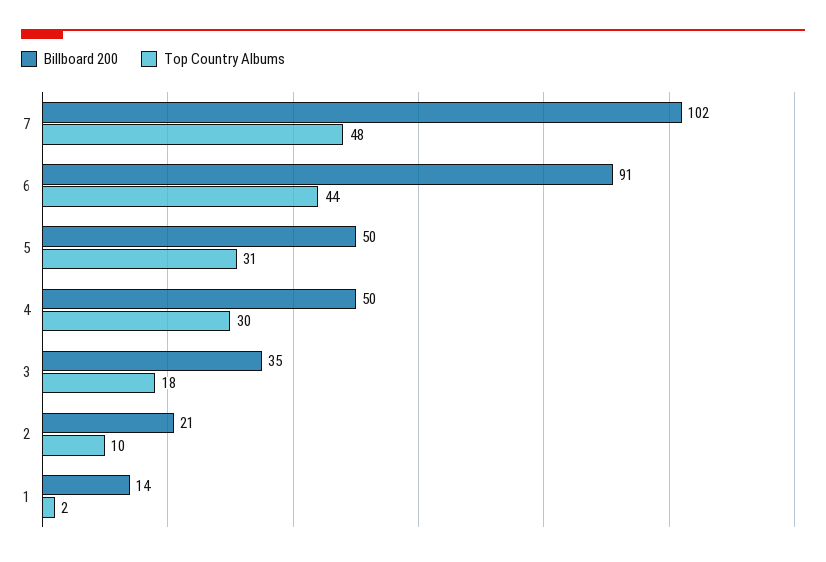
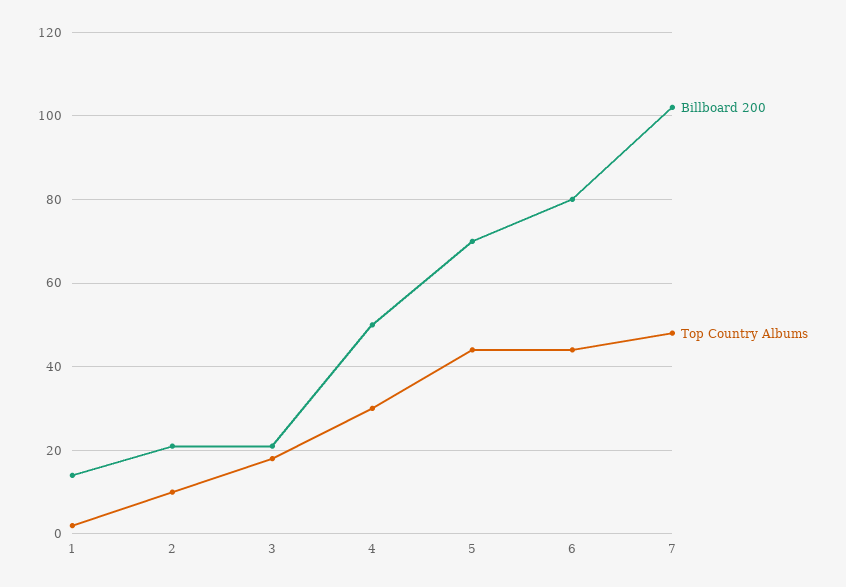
Billboard 200, 6: 91 -> 80
Billboard 200, 5: 50 -> 70
Top Country Albums, 5: 31 -> 45
Billboard 200, 3: 35 -> 20

